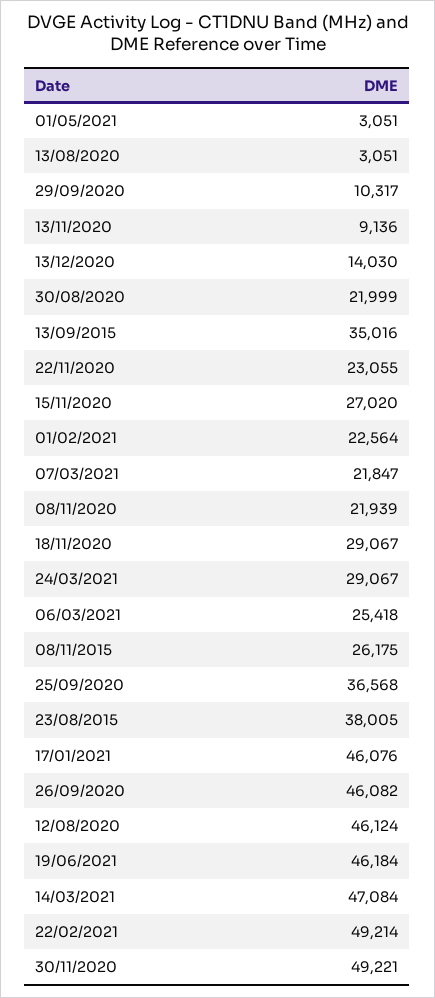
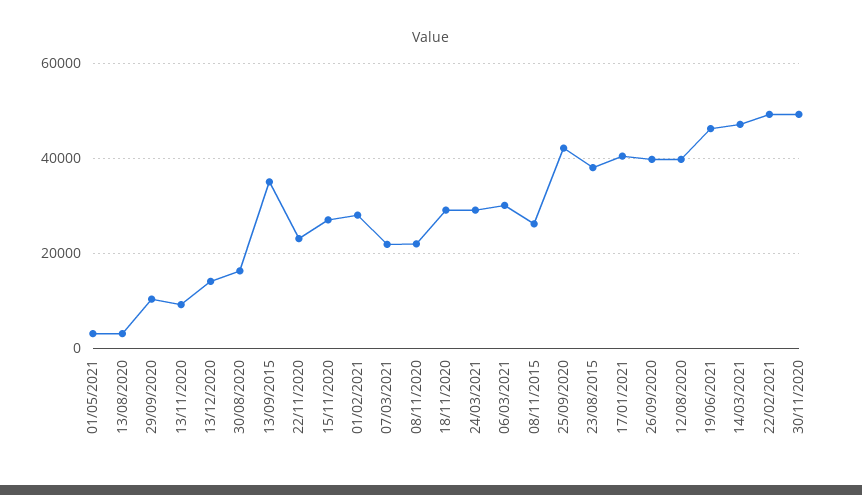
30/08/2020: 21999 -> 16000
01/02/2021: 22564 -> 28000
06/03/2021: 25418 -> 30000
25/09/2020: 36568 -> 42000
17/01/2021: 46076 -> 40000
26/09/2020: 46082 -> 40000
12/08/2020: 46124 -> 40000

